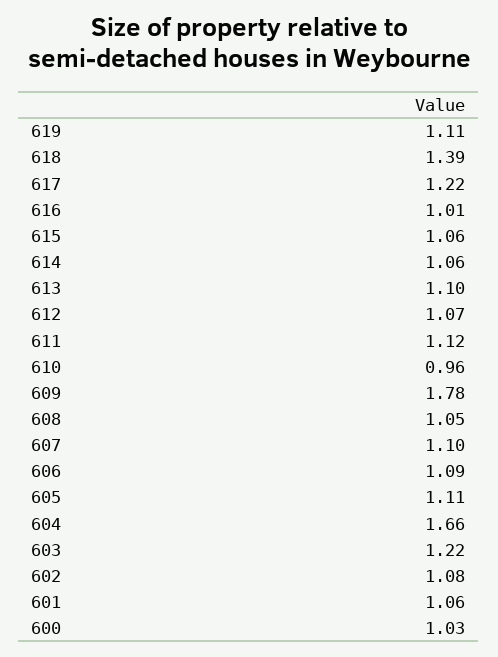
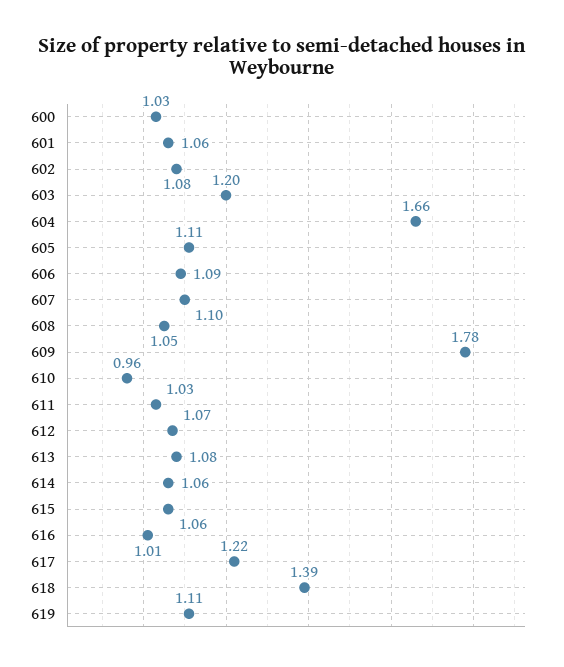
613: 1.1 -> 1.08
611: 1.12 -> 1.03
603: 1.22 -> 1.2

